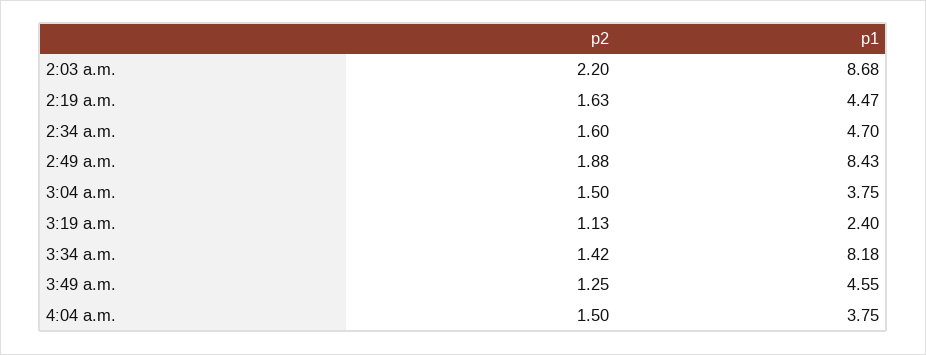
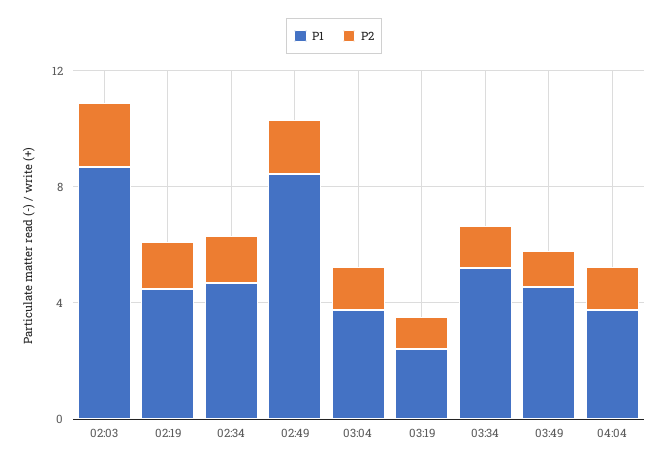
p1, 3:34 a.m.: 8.18 -> 5

